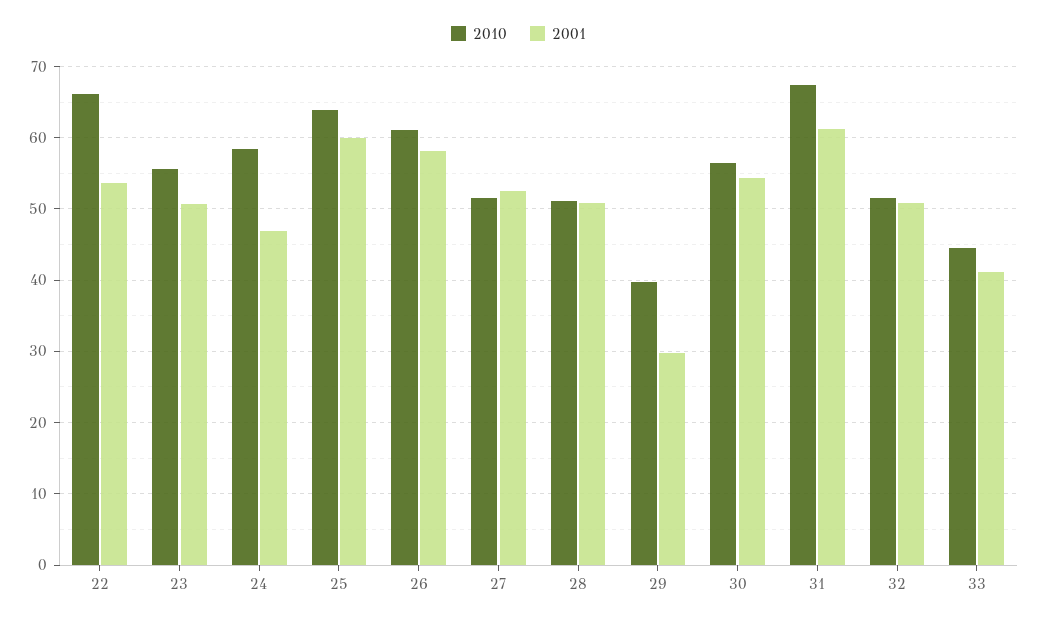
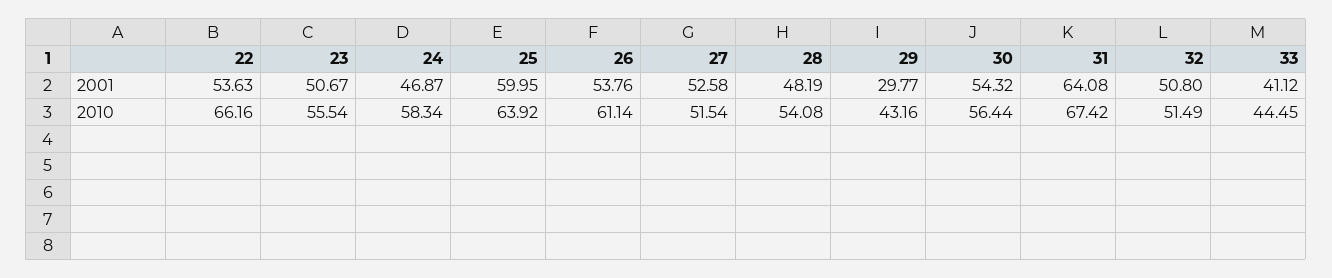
2001, 26: 58 -> 53.76
2010, 28: 51 -> 54.08
2001, 28: 51 -> 48.19
2010, 29: 40 -> 43.16
2001, 31: 61 -> 64.08

